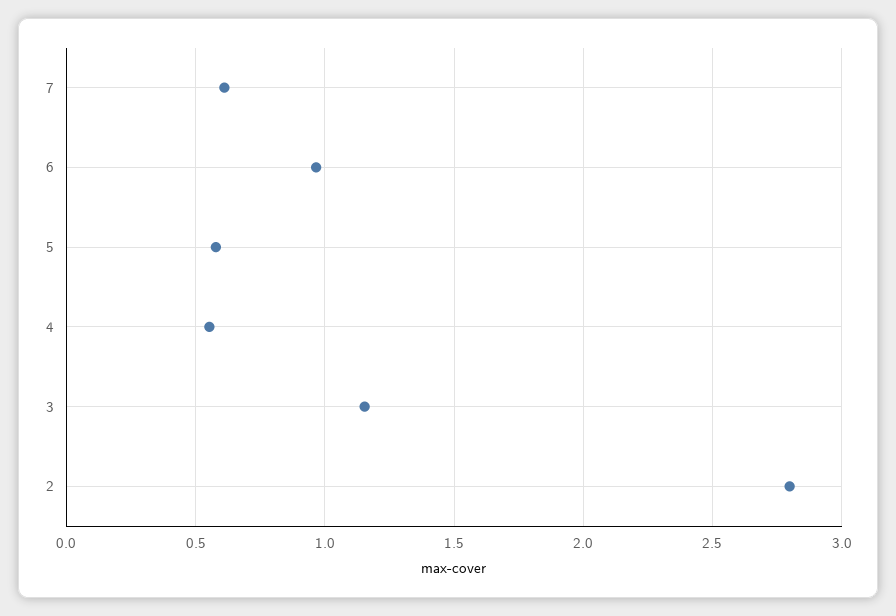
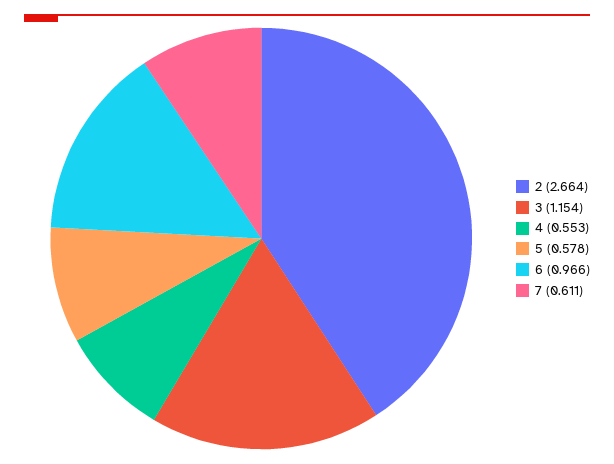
2: 2.8 -> 2.664

